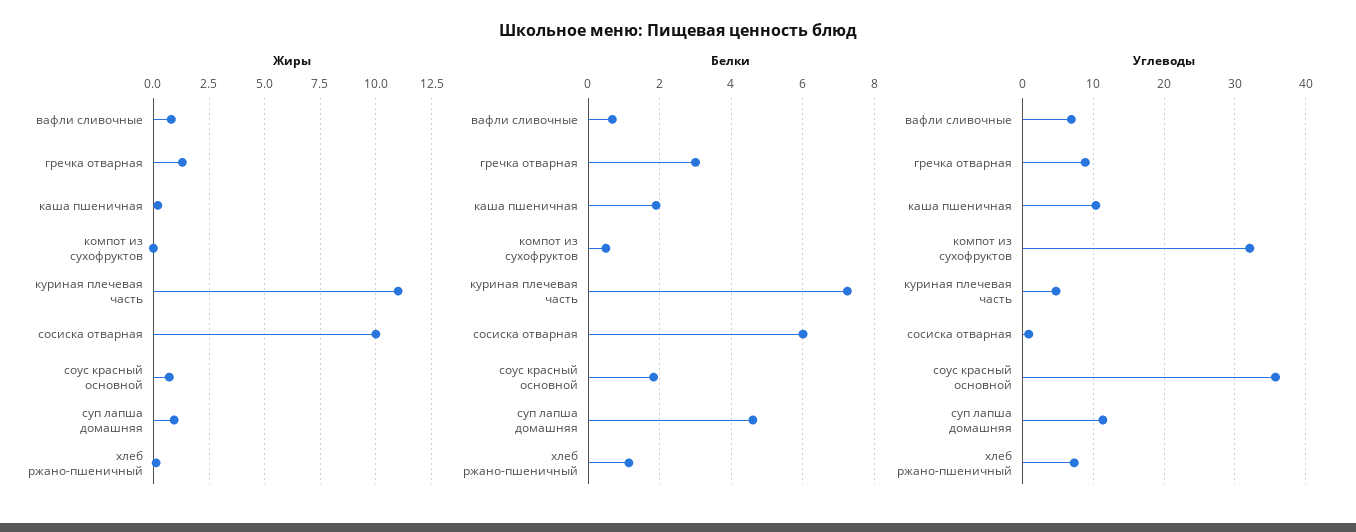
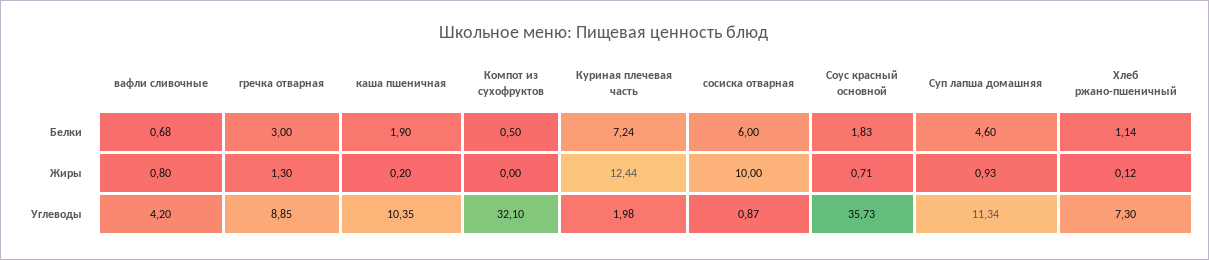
Жиры, куриная плечевая часть: 11 -> 12.44
Углеводы, вафли сливочные: 7 -> 4.2
Углеводы, куриная плечевая часть: 5 -> 1.98

